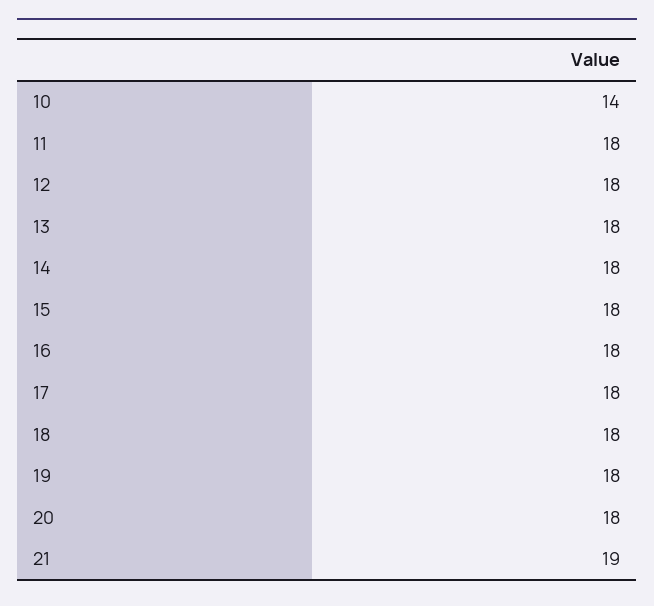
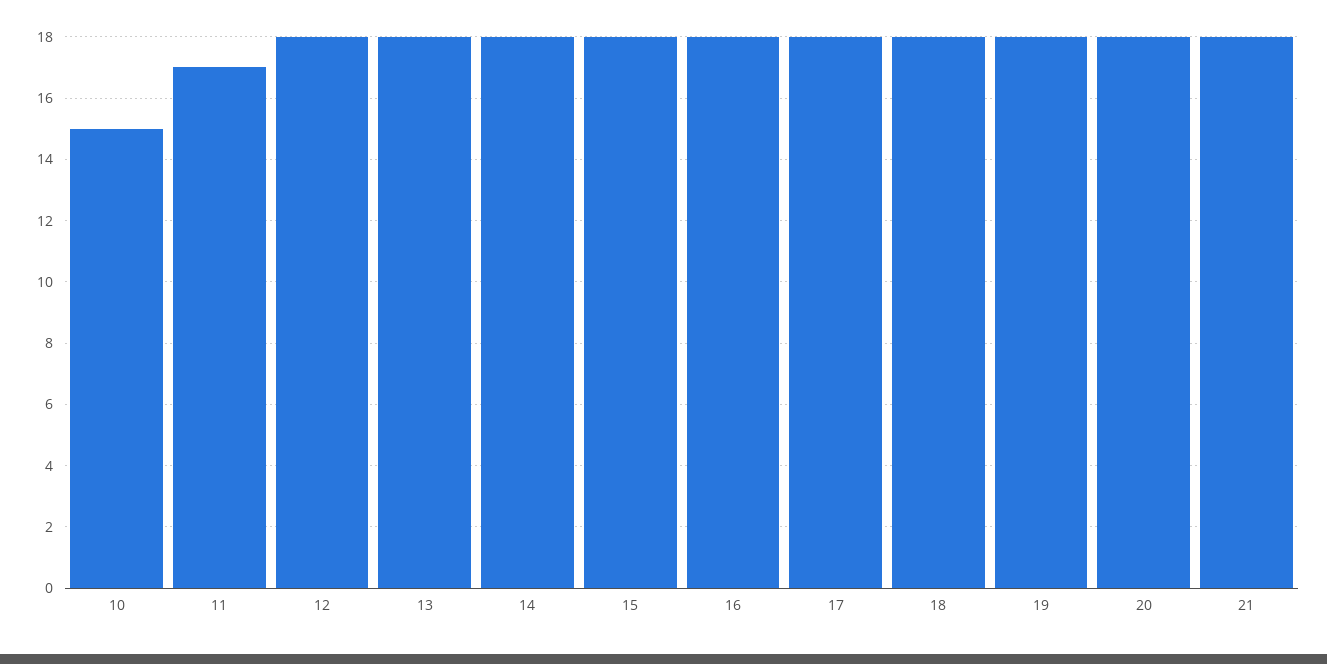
10: 14 -> 15
11: 18 -> 17
21: 19 -> 18

